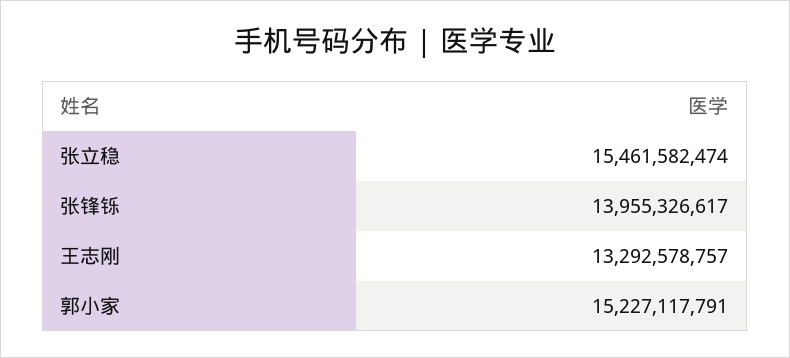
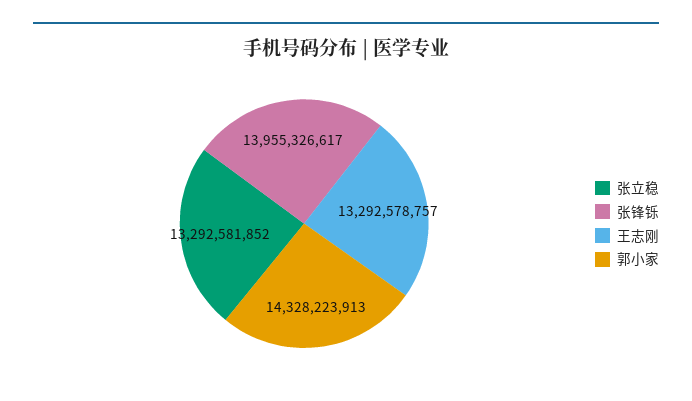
张立稳: 15461582474 -> 13292581852
郭小家: 15227117791 -> 14328223913

